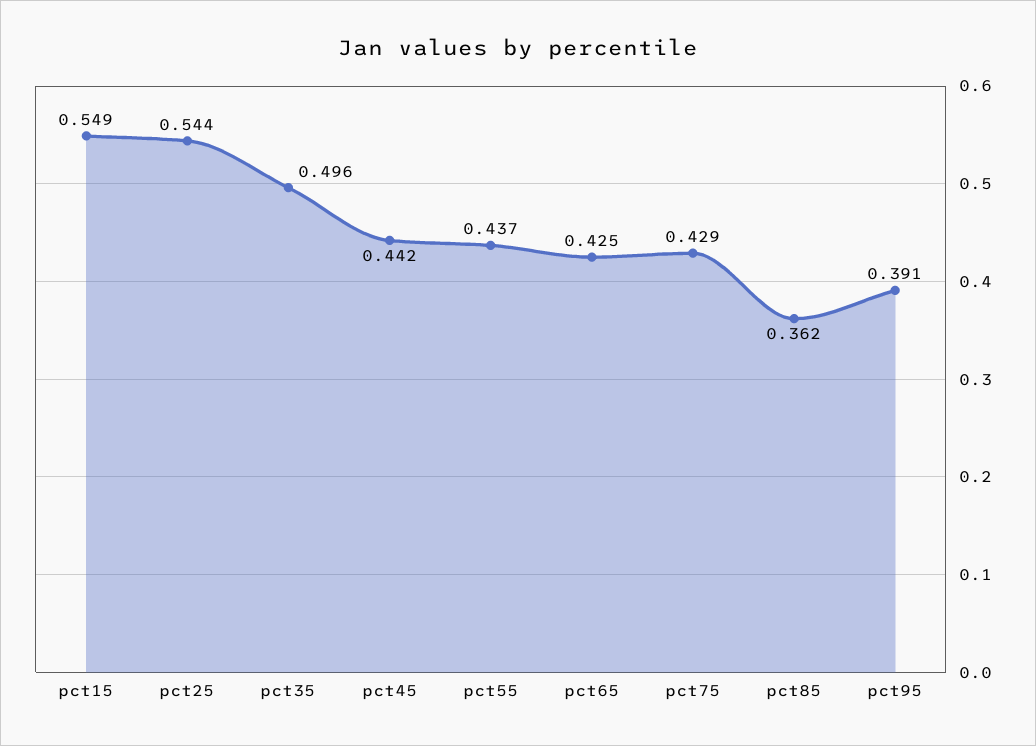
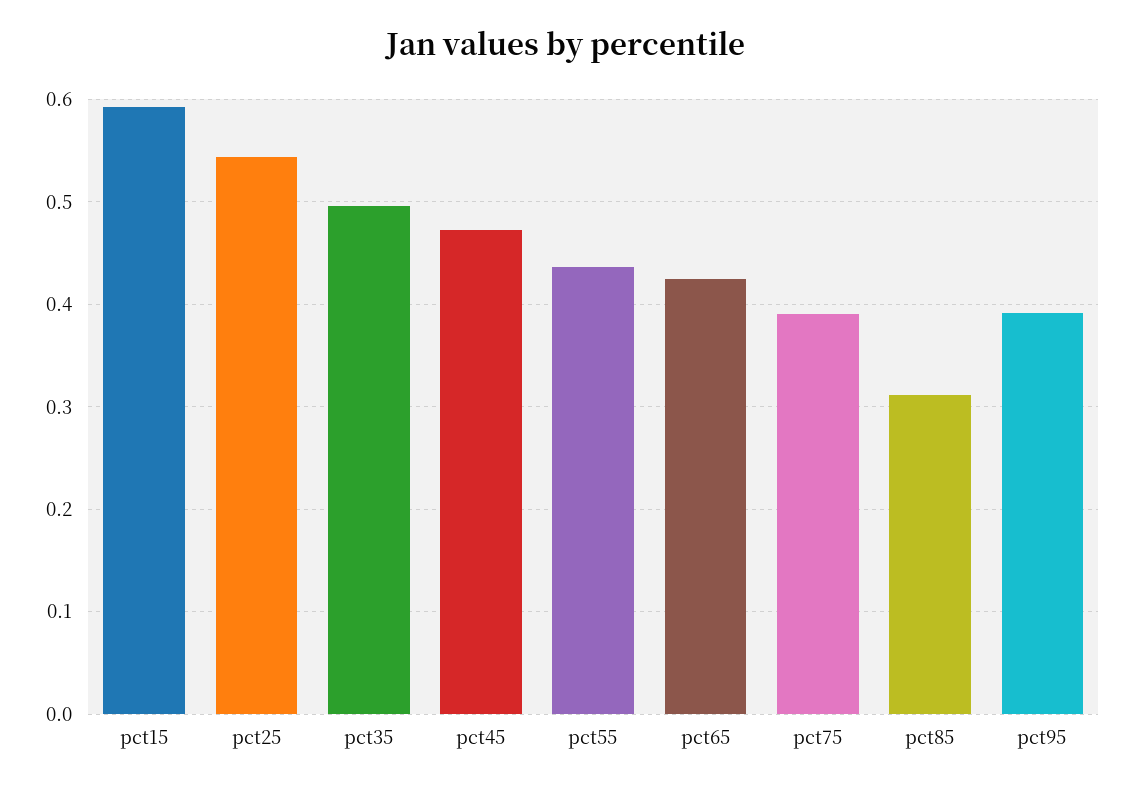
pct15: 0.549 -> 0.59
pct45: 0.442 -> 0.47
pct75: 0.429 -> 0.39
pct85: 0.362 -> 0.31

